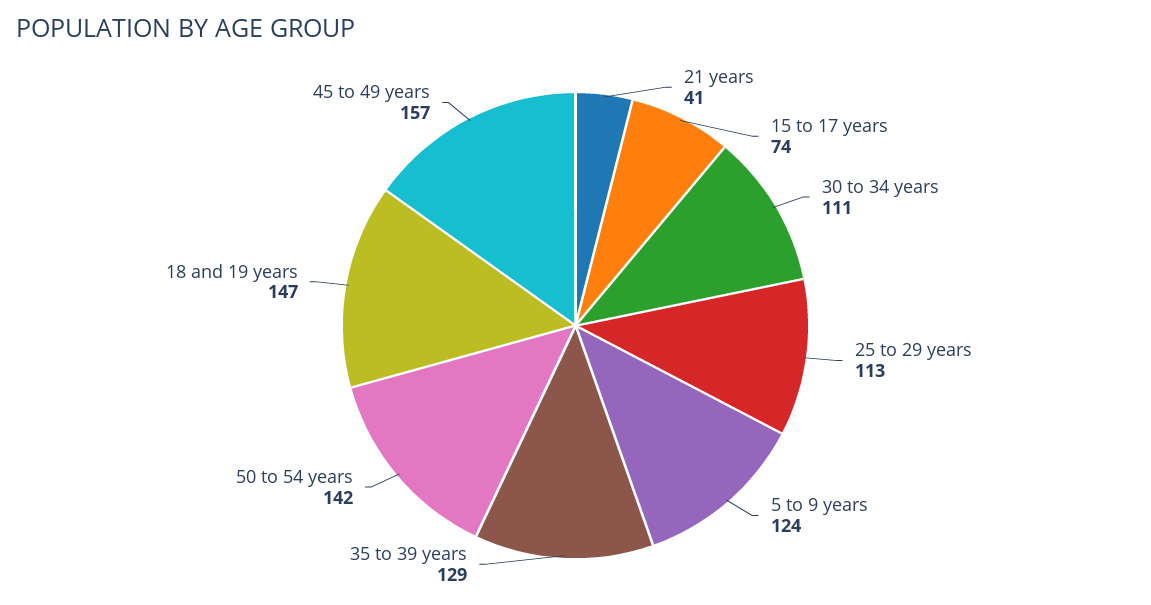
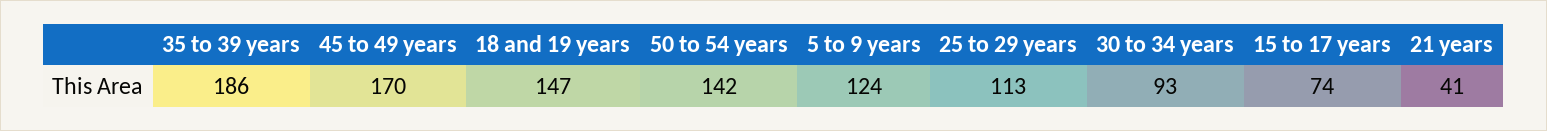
30 to 34 years: 111 -> 93
35 to 39 years: 129 -> 186
45 to 49 years: 157 -> 170

